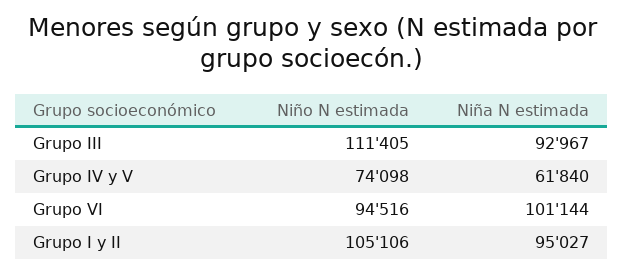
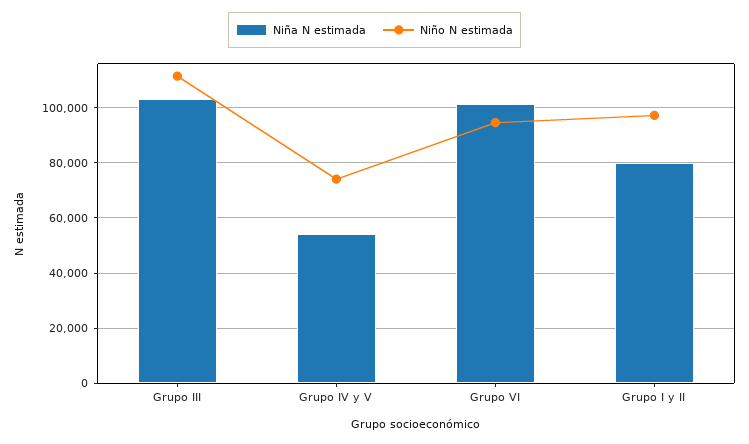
Niña N estimada, Grupo III: 92967 -> 102500
Niña N estimada, Grupo IV y V: 61840 -> 55000
Niño N estimada, Grupo I y II: 105106 -> 97500
Niña N estimada, Grupo I y II: 95027 -> 80000

